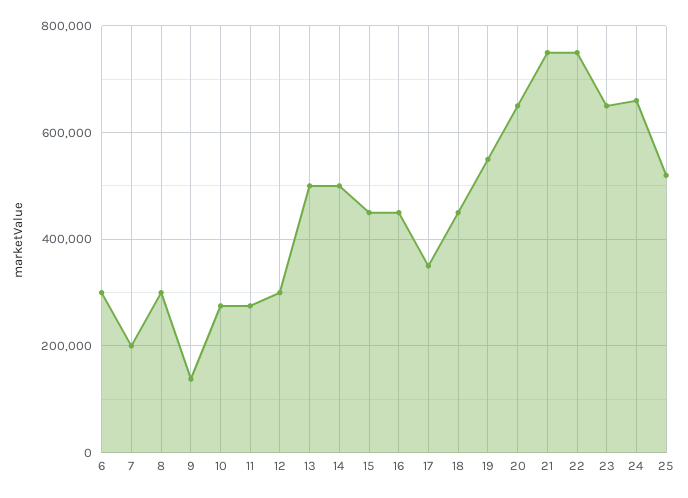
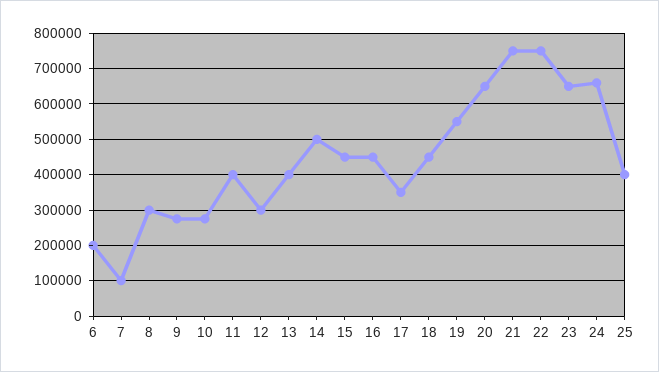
6: 300000 -> 200000
7: 200000 -> 100000
9: 140000 -> 280000
11: 280000 -> 400000
13: 500000 -> 400000
25: 520000 -> 400000

